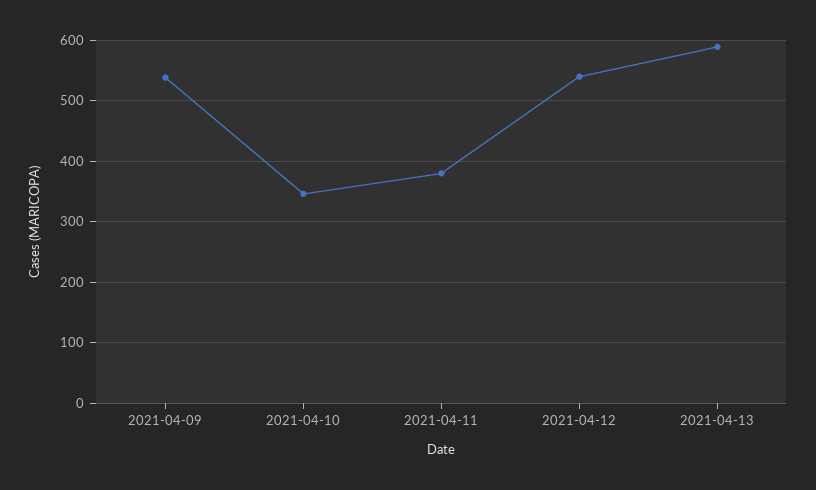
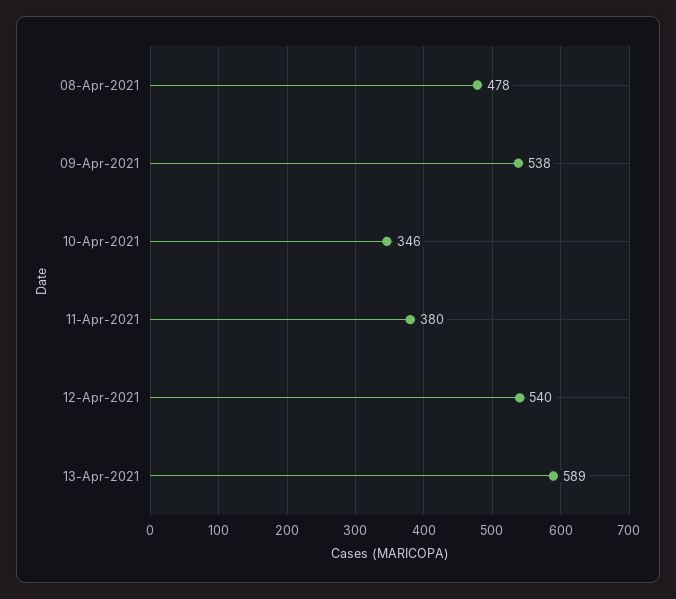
08-Apr-2021: none -> 478

